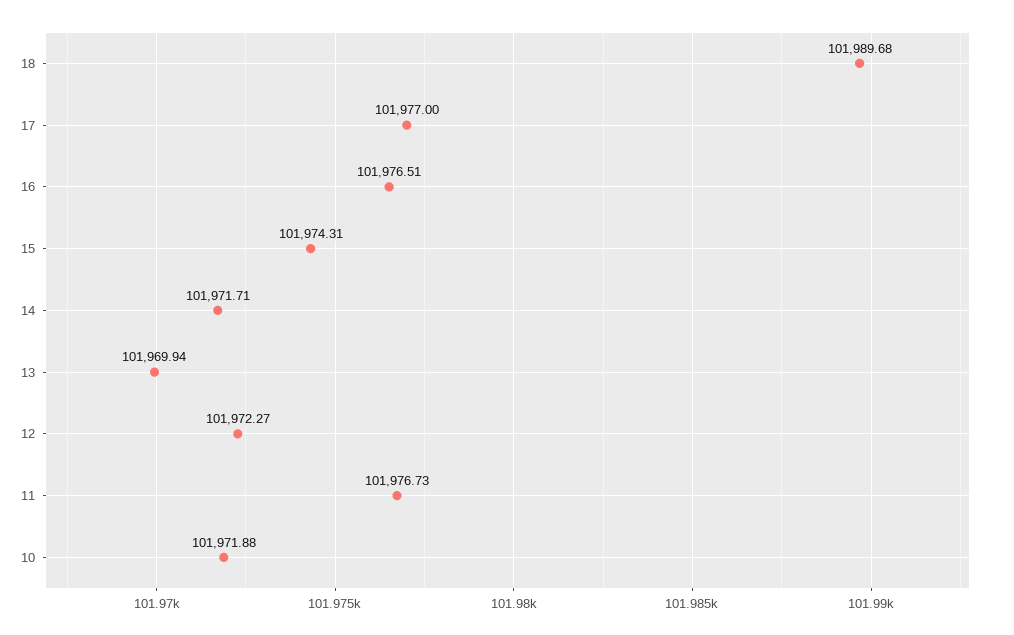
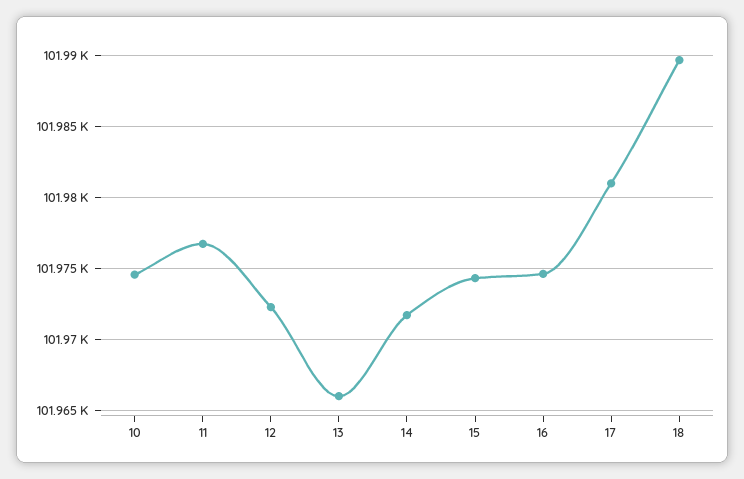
17: 101977 -> 101981
16: 101976.51 -> 101974.5
13: 101969.94 -> 101966
10: 101971.88 -> 101974.5

